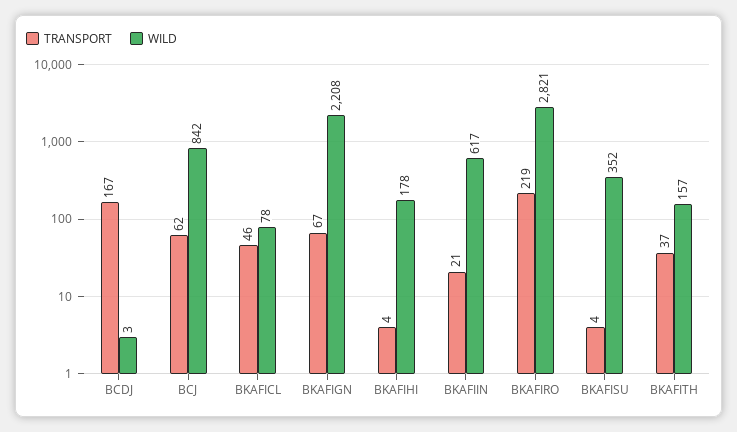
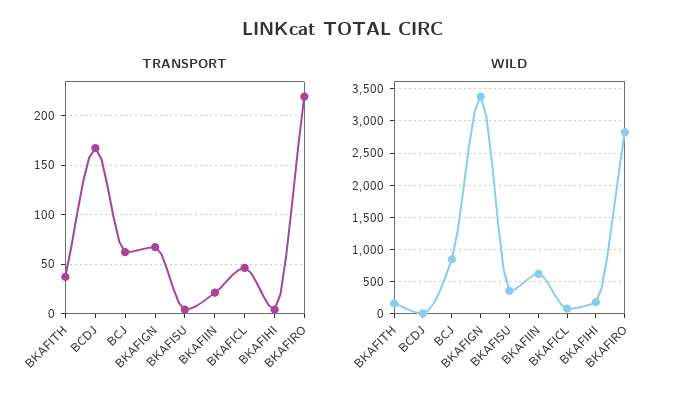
WILD, BKAFIGN: 2208 -> 3400

